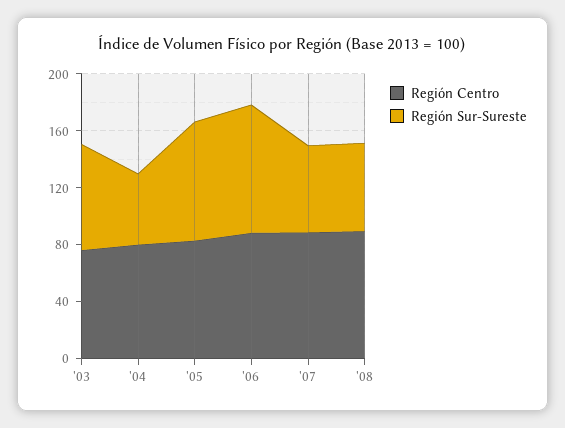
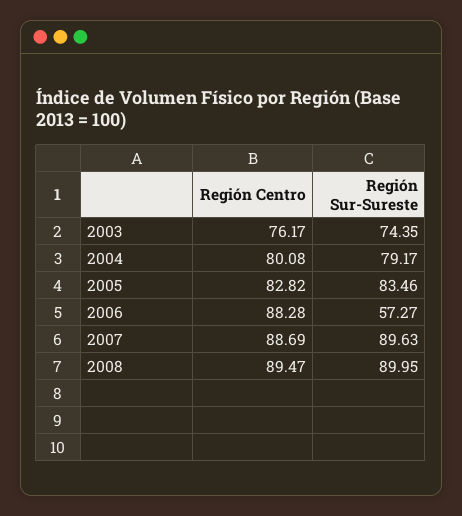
Región Sur-Sureste, '04: 50 -> 79.17
Región Sur-Sureste, '06: 90 -> 57.27
Región Sur-Sureste, '07: 60 -> 89.63
Región Sur-Sureste, '08: 60 -> 89.95

